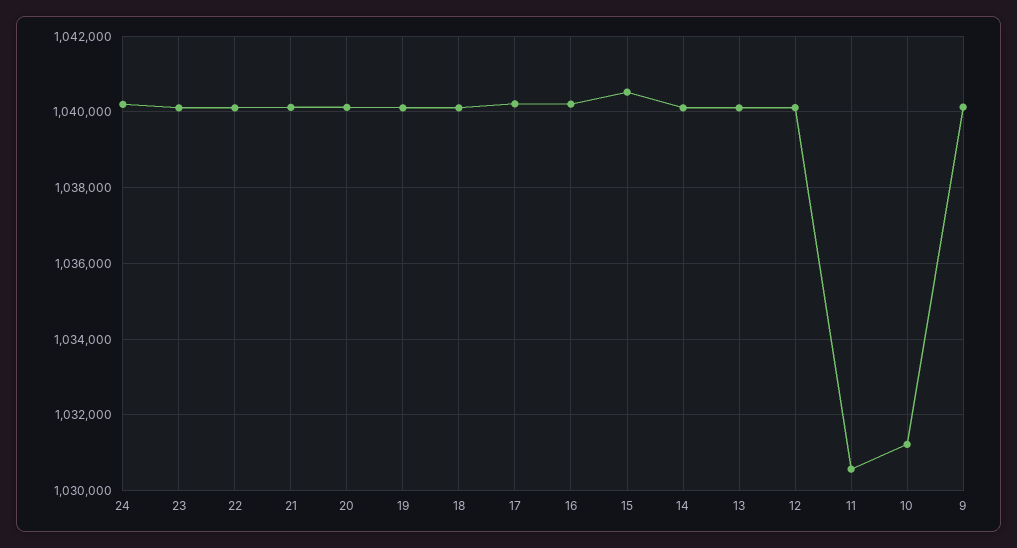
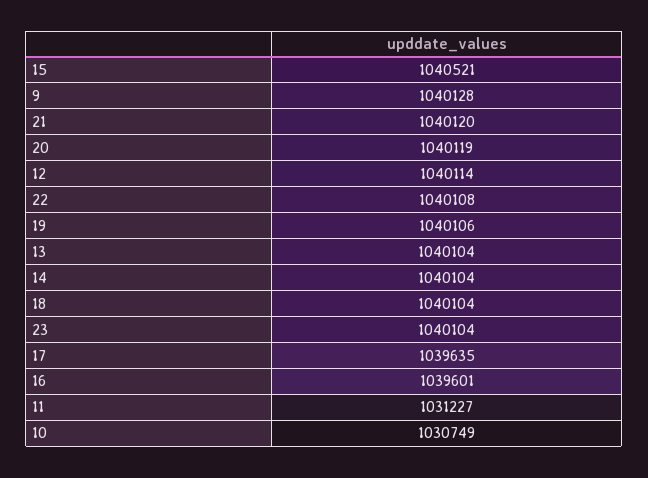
24: 1040200 -> none
17: 1040200 -> 1039635
16: 1040200 -> 1039601
11: 1030600 -> 1031227
10: 1031200 -> 1030749

